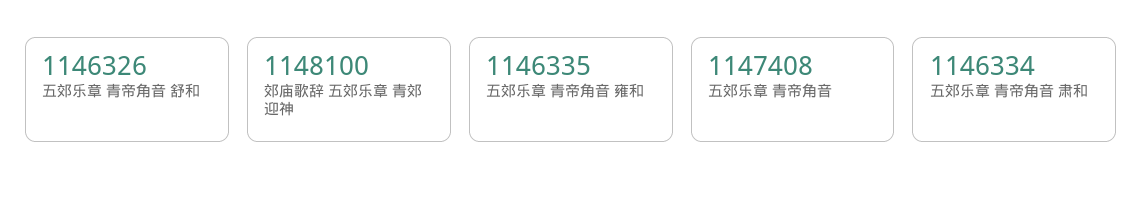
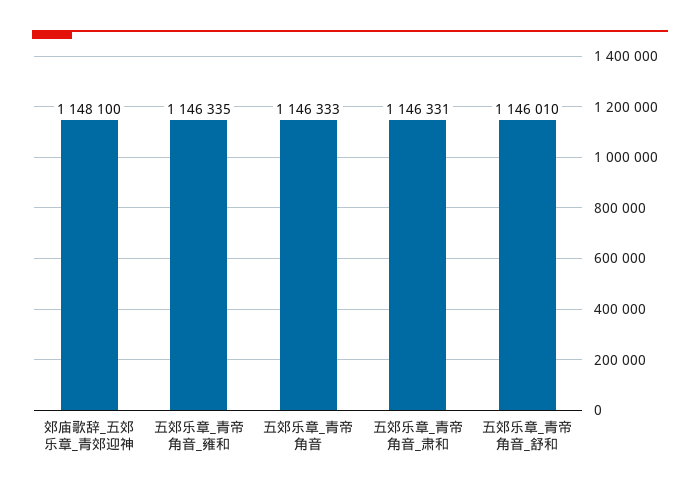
五郊乐章 青帝角音 舒和: 1146326 -> 1146010
五郊乐章 青帝角音: 1147408 -> 1146333
五郊乐章 青帝角音 肃和: 1146334 -> 1146331

